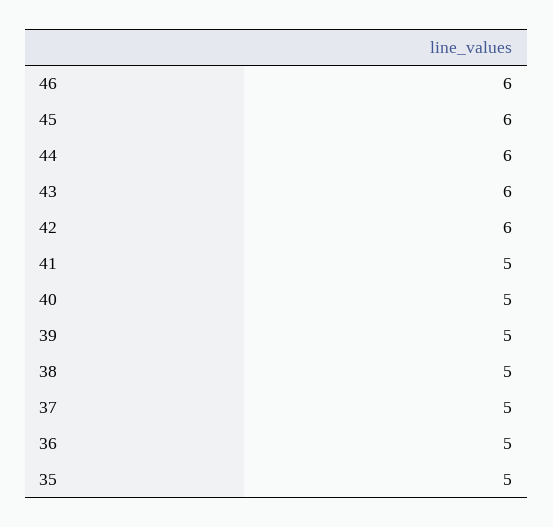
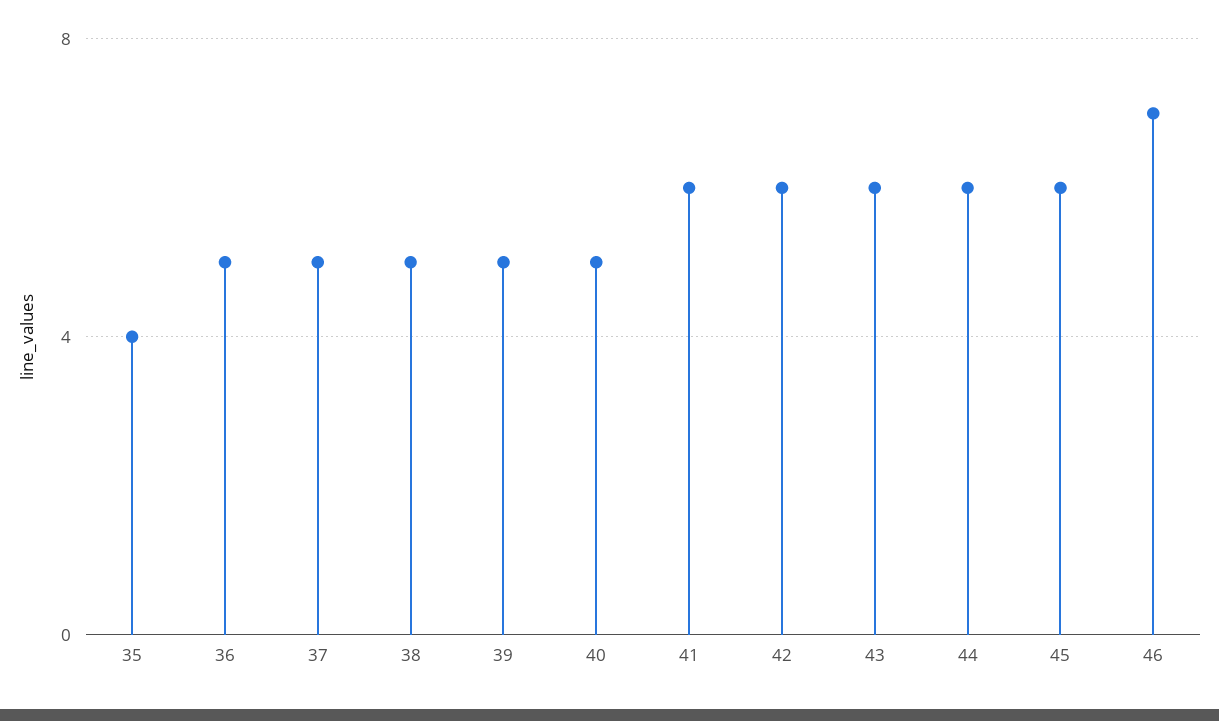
46: 6 -> 7
41: 5 -> 6
35: 5 -> 4

